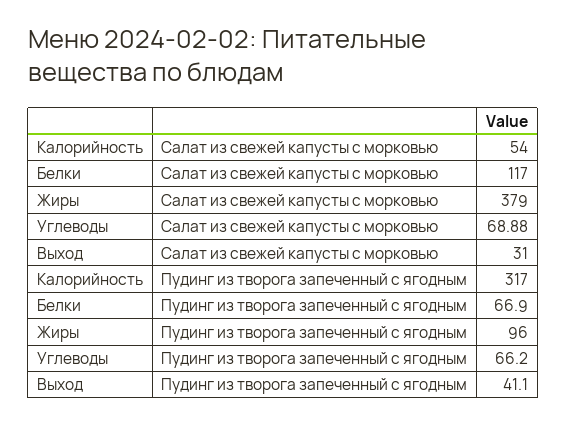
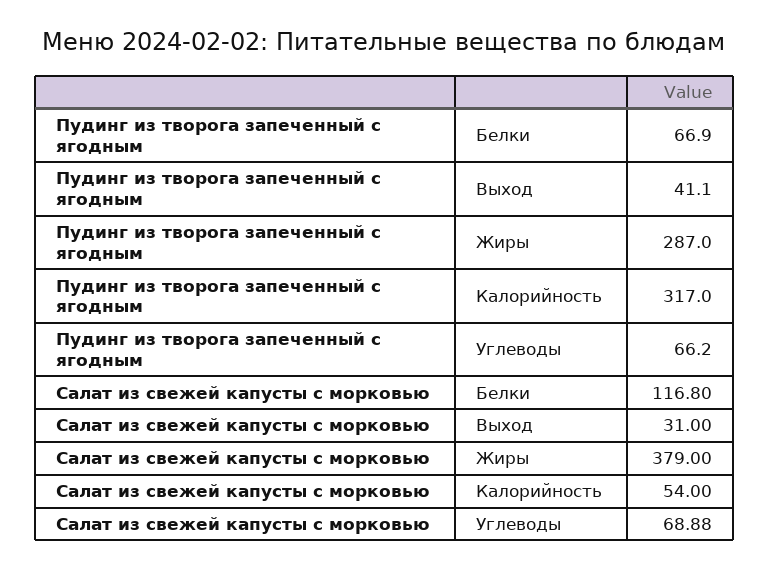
Белки, Салат из свежей капусты с морковью: 117 -> 116.8
Жиры, Пудинг из творога запеченный с ягодным: 96 -> 287

